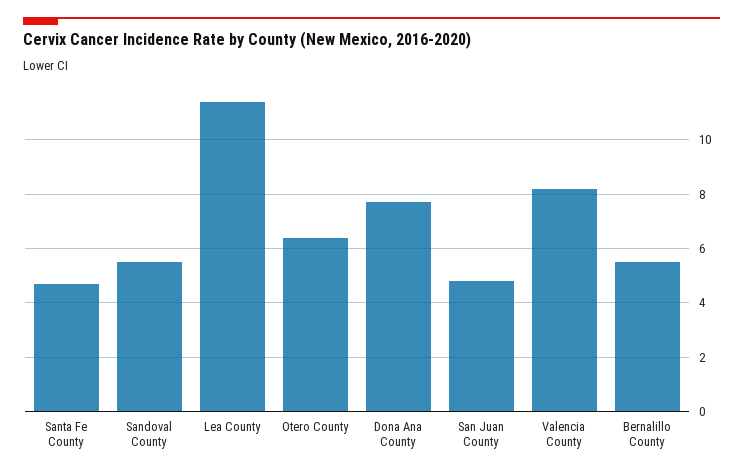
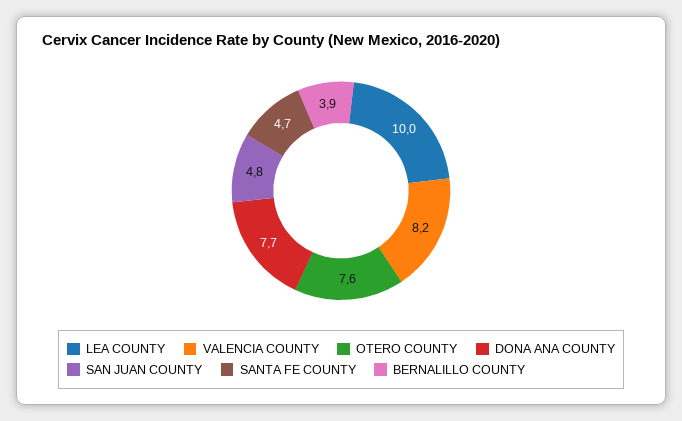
Sandoval County: 5.5 -> none
Lea County: 11.5 -> 10
Otero County: 6.5 -> 7.6
Bernalillo County: 5.5 -> 3.9

